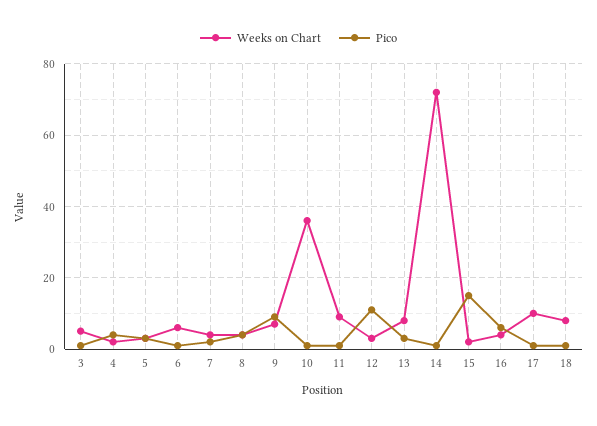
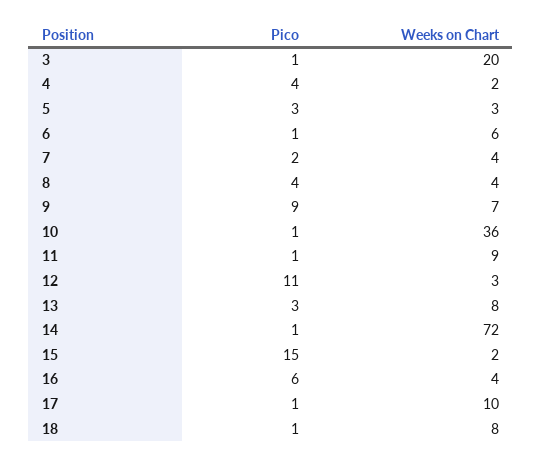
Weeks on Chart, 3: 5 -> 20

